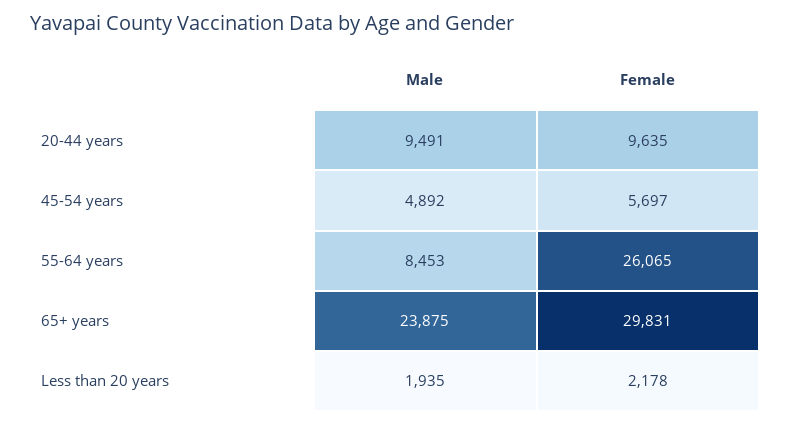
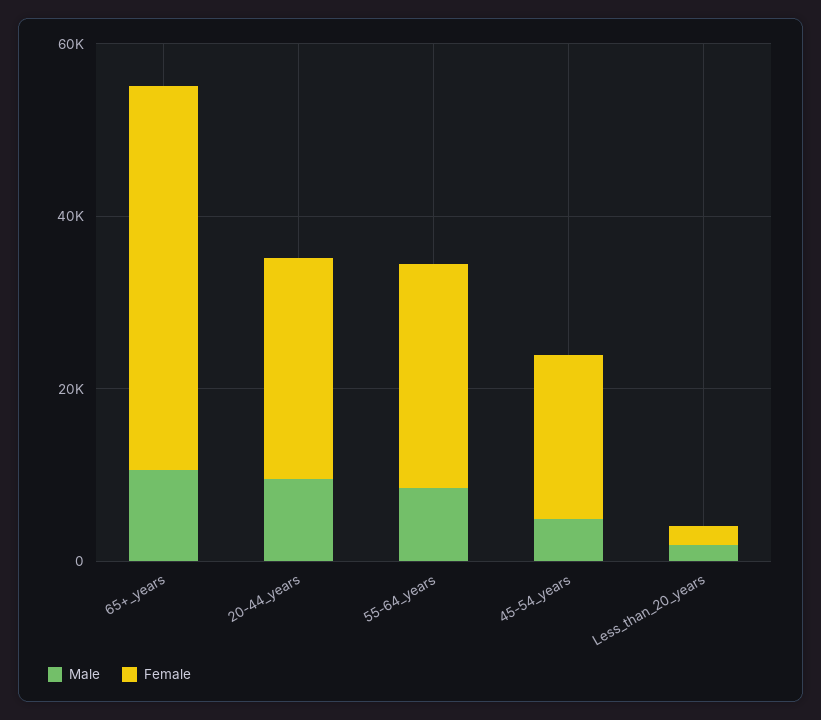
Female, 20-44 years: 9635 -> 25000
Female, 45-54 years: 5697 -> 20000
Male, 65+ years: 23875 -> 10000
Female, 65+ years: 29831 -> 45000

